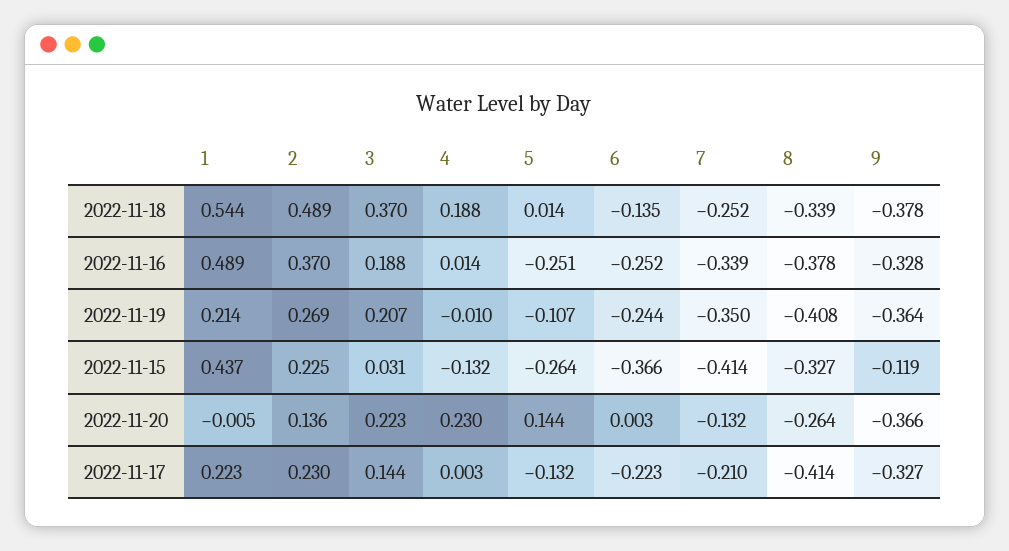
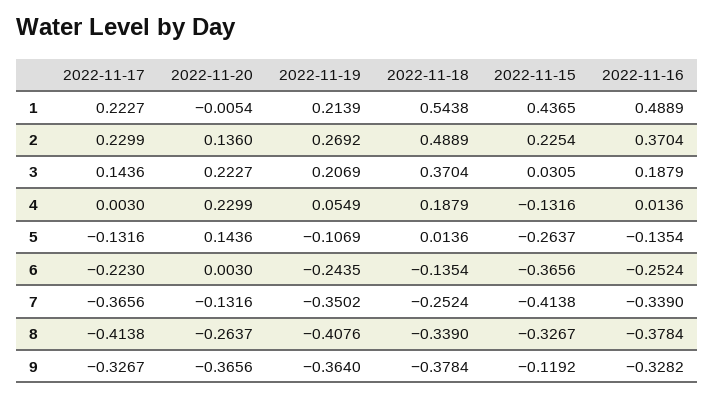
5, 2022-11-16: -0.251 -> -0.1354
4, 2022-11-19: -0.01 -> 0.0549
7, 2022-11-17: -0.21 -> -0.3656

